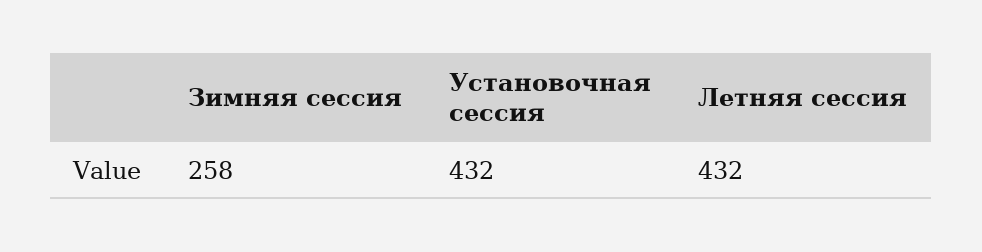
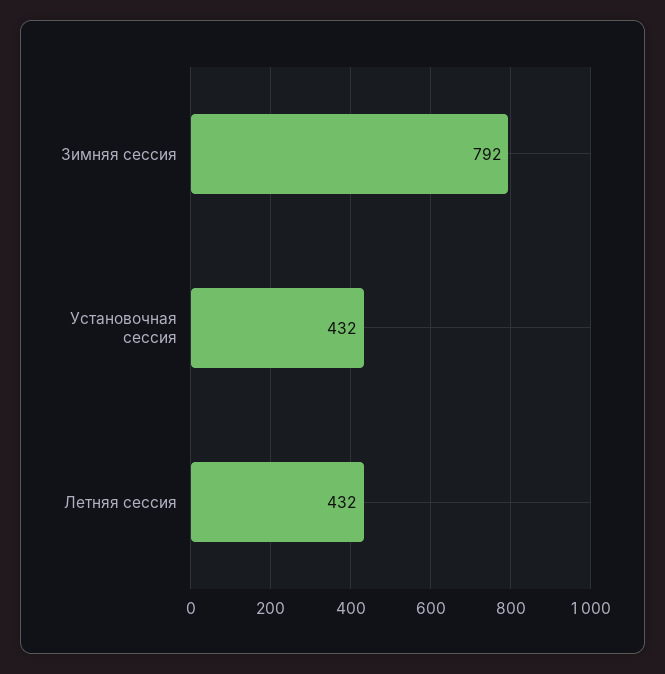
Зимняя сессия: 258 -> 792

